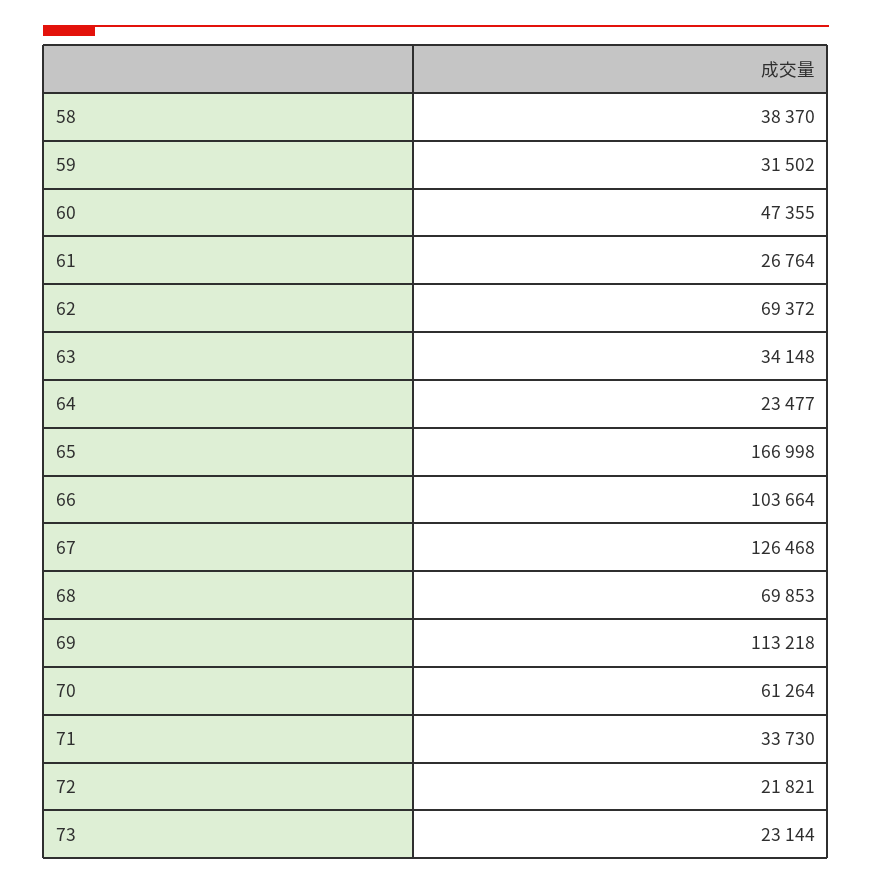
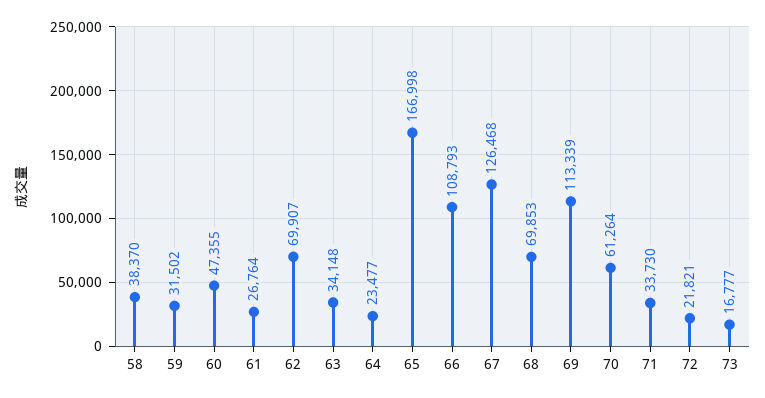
62: 69372 -> 69907
66: 103664 -> 108793
69: 113218 -> 113339
73: 23144 -> 16777

